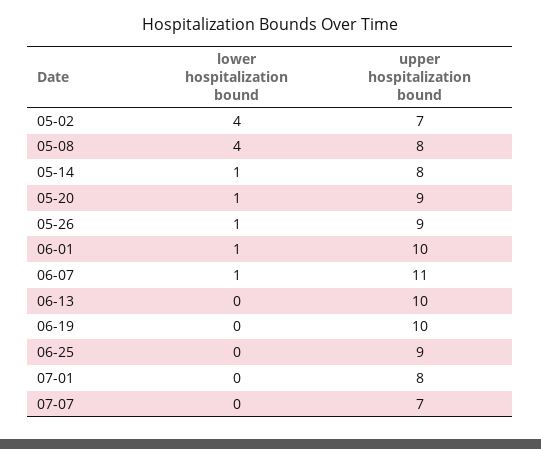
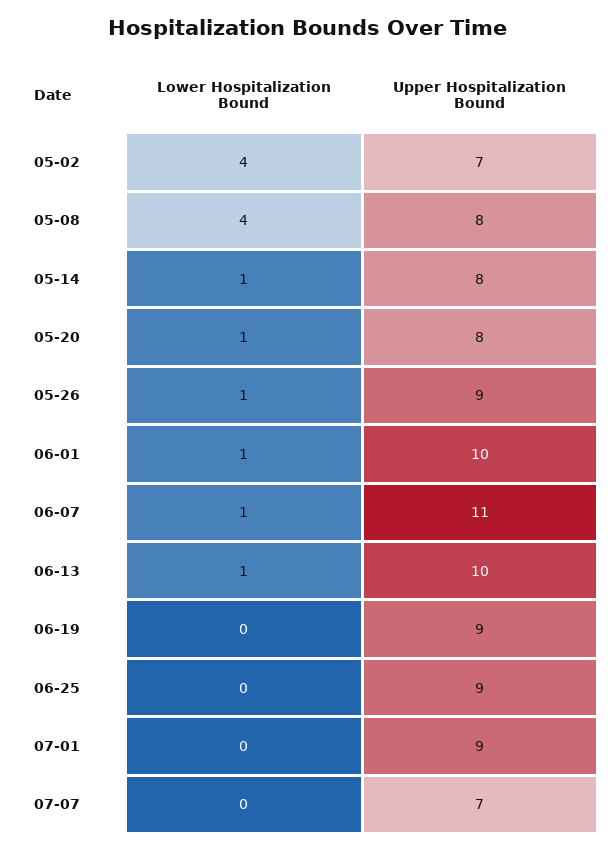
upper hospitalization bound, 05-20: 9 -> 8
lower hospitalization bound, 06-13: 0 -> 1
upper hospitalization bound, 06-19: 10 -> 9
upper hospitalization bound, 07-01: 8 -> 9

